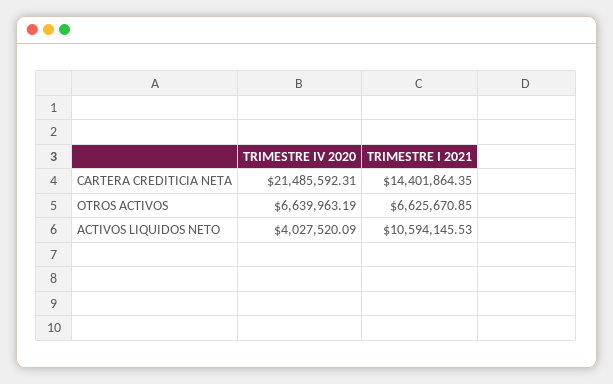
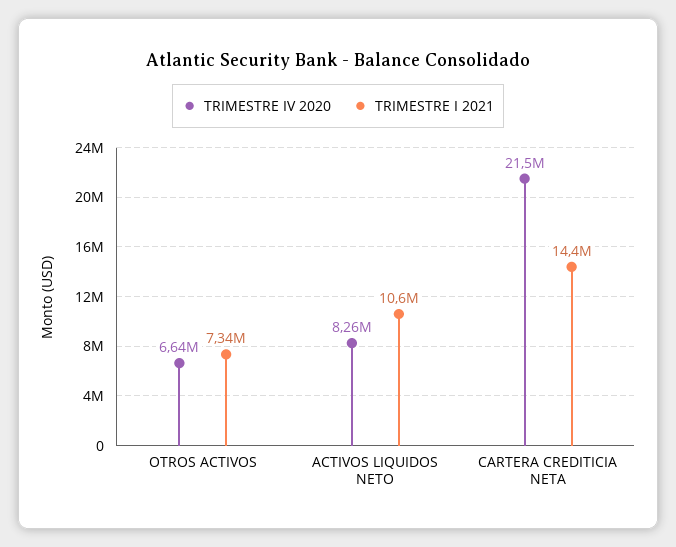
TRIMESTRE I 2021, OTROS ACTIVOS: 6625670.85 -> 7340000
TRIMESTRE IV 2020, ACTIVOS LIQUIDOS NETO: 4027520.09 -> 8260000

